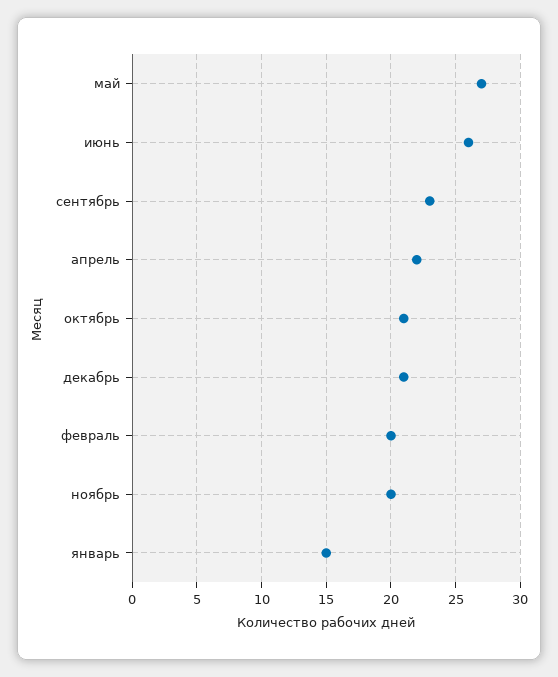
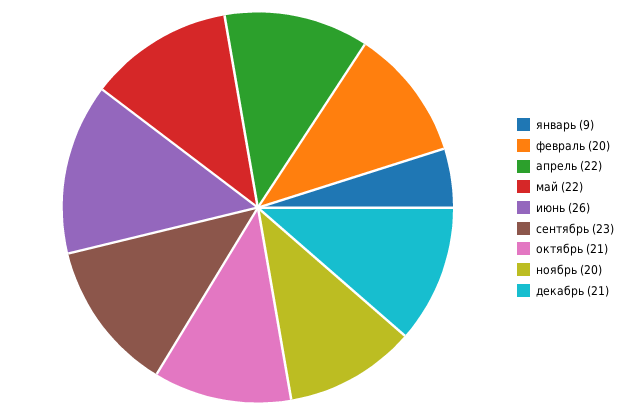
май: 27 -> 22
январь: 15 -> 9

